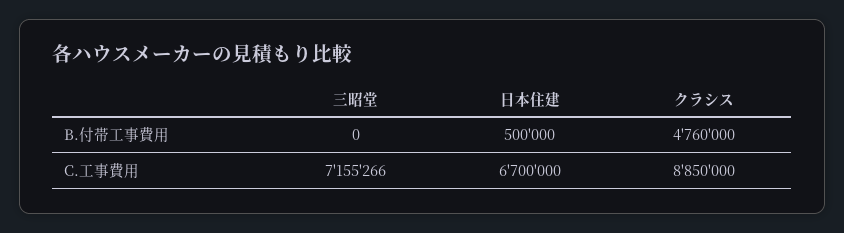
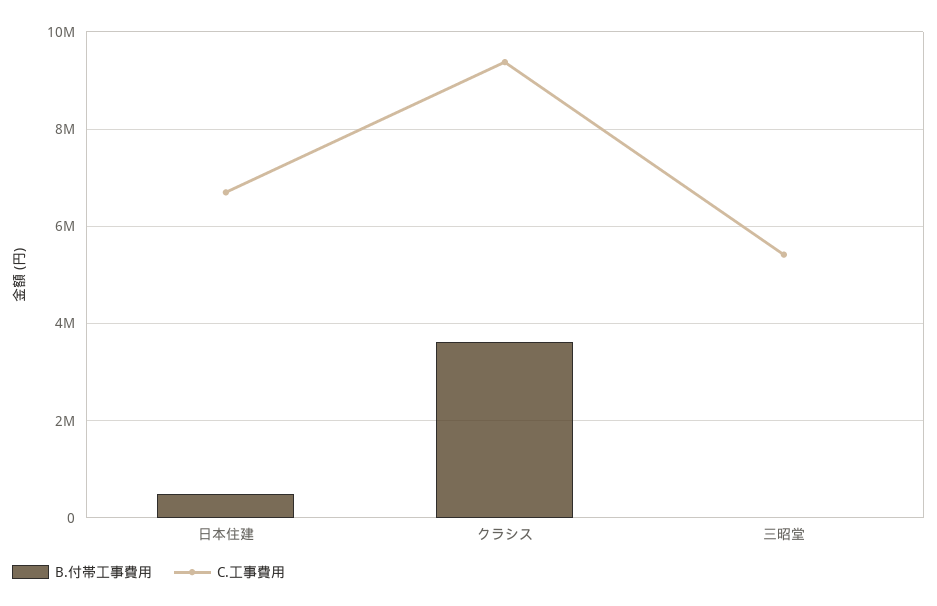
B.付帯工事費用, クラシス: 4760000 -> 3600000
C.工事費用, 三昭堂: 7155266 -> 5400000
C.工事費用, クラシス: 8850000 -> 9400000

